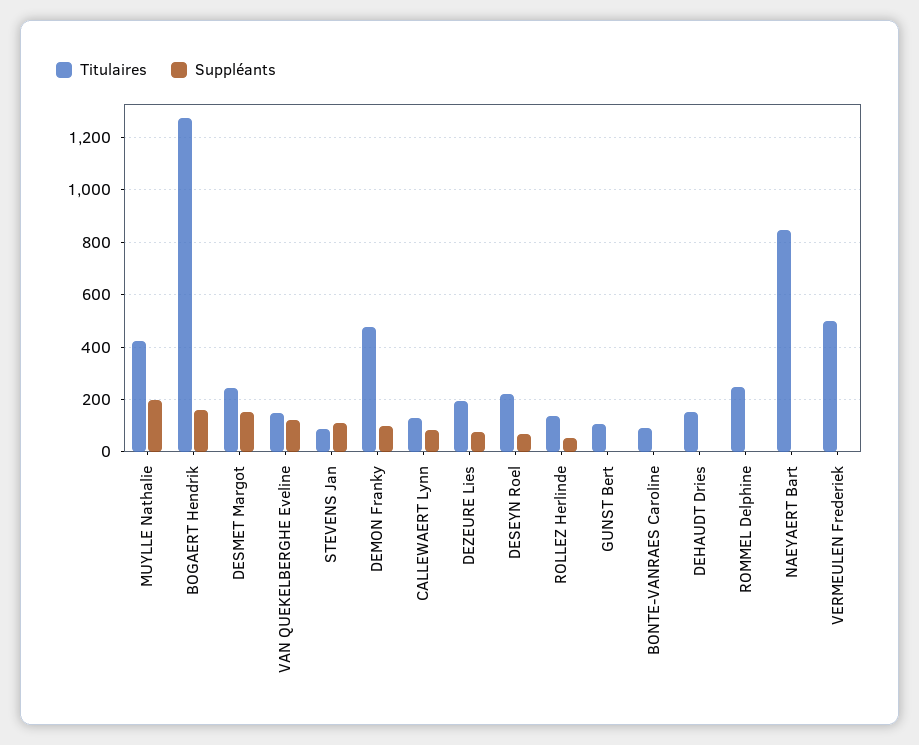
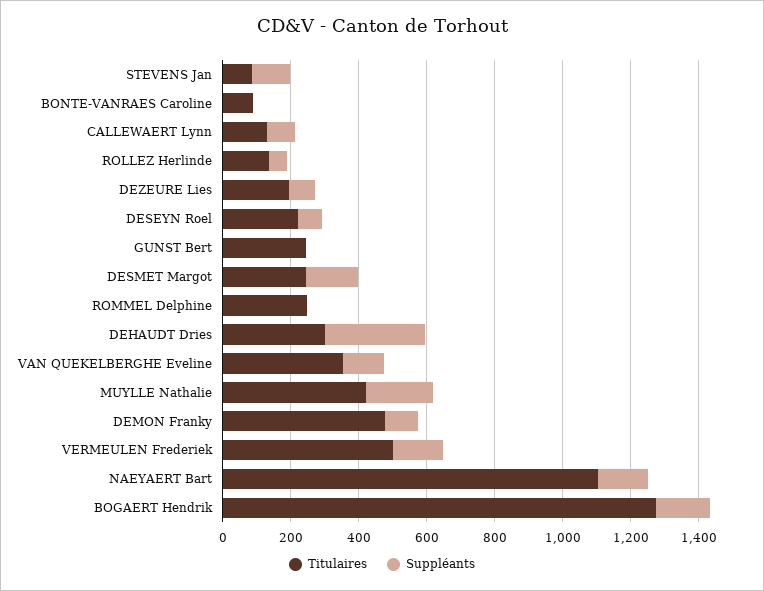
Titulaires, VAN QUEKELBERGHE Eveline: 150 -> 350
Titulaires, GUNST Bert: 100 -> 250
Titulaires, DEHAUDT Dries: 150 -> 300
Suppléants, DEHAUDT Dries: 0 -> 300
Titulaires, NAEYAERT Bart: 850 -> 1100
Suppléants, NAEYAERT Bart: 0 -> 150
Suppléants, VERMEULEN Frederiek: 0 -> 150

